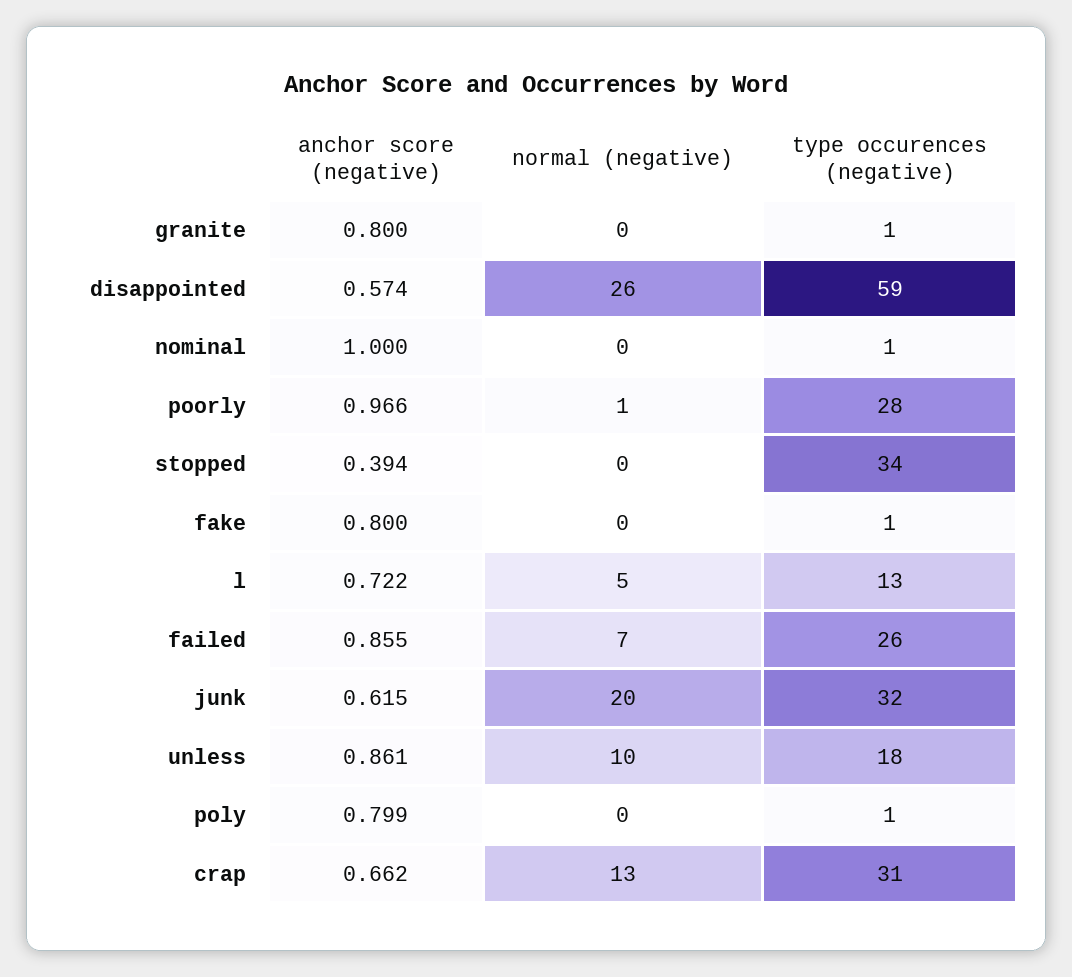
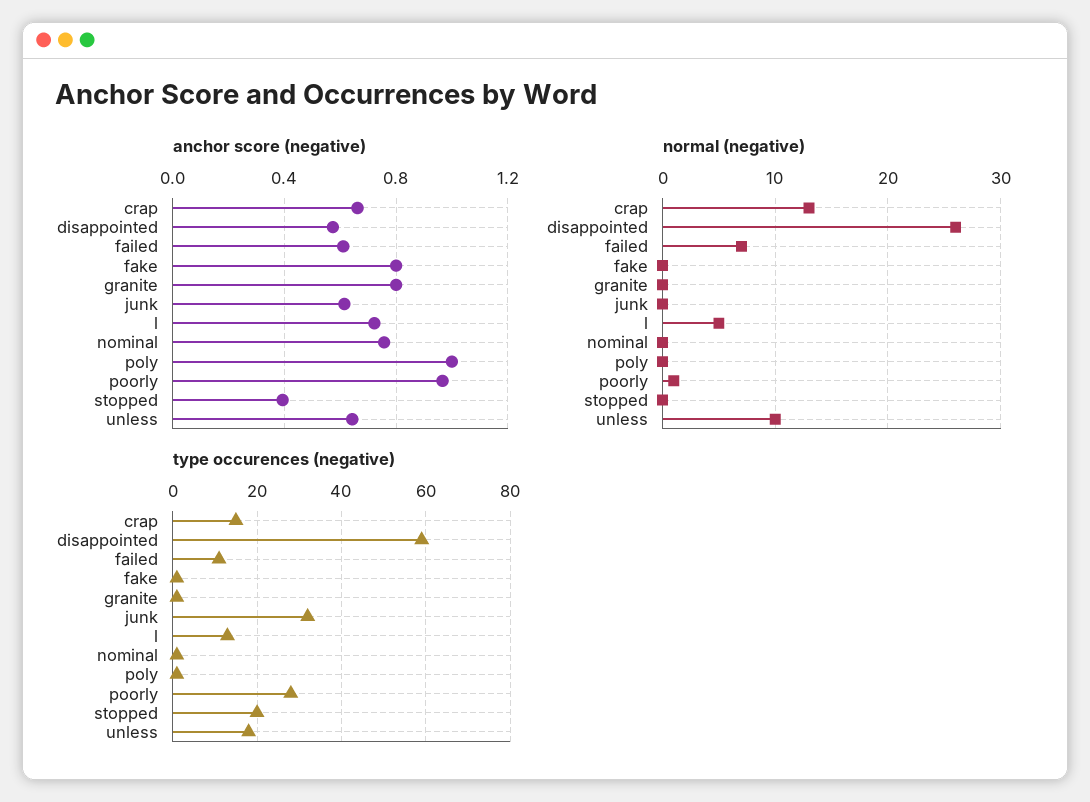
anchor score (negative), nominal: 1 -> 0.75
type occurences (negative), stopped: 34 -> 20
anchor score (negative), failed: 0.855 -> 0.6
type occurences (negative), failed: 26 -> 10
normal (negative), junk: 20 -> 0
anchor score (negative), unless: 0.861 -> 0.65
anchor score (negative), poly: 0.799 -> 1
type occurences (negative), crap: 31 -> 15

